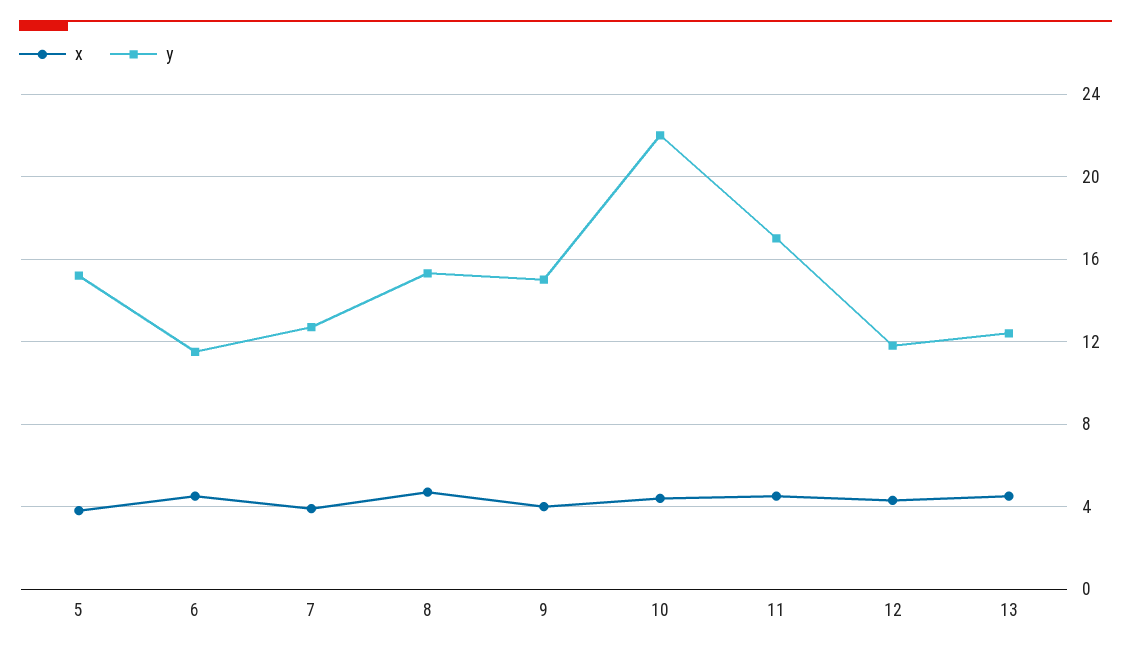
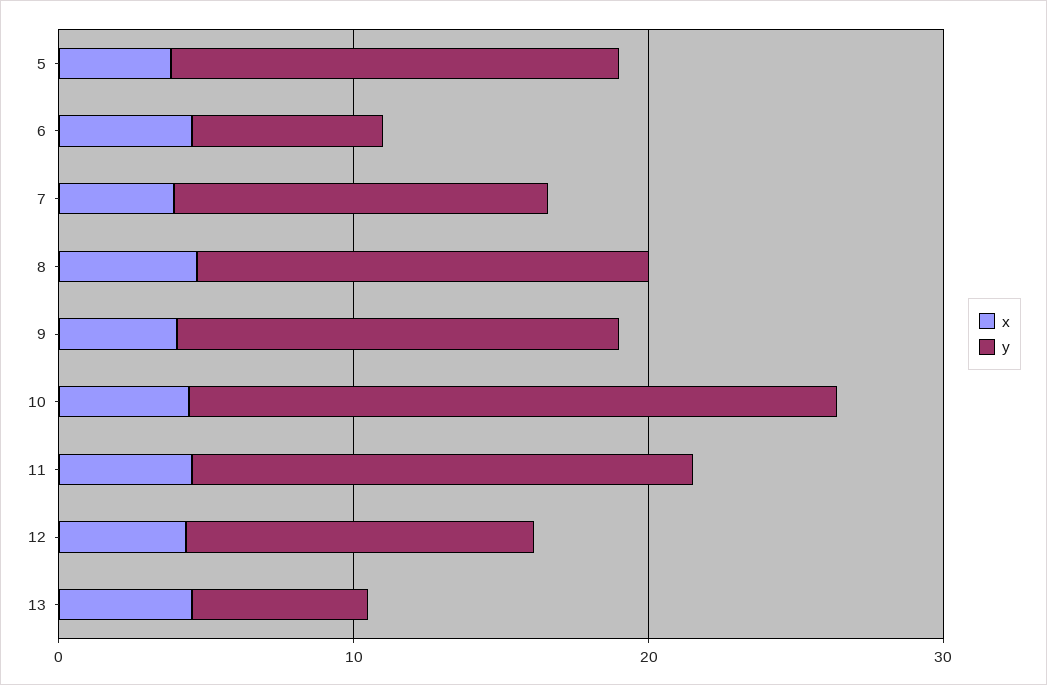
y, 6: 11.5 -> 6
y, 13: 12.5 -> 6

